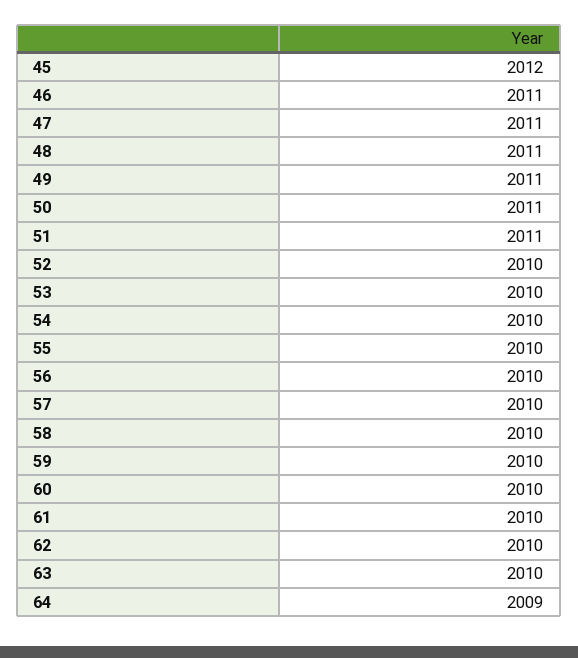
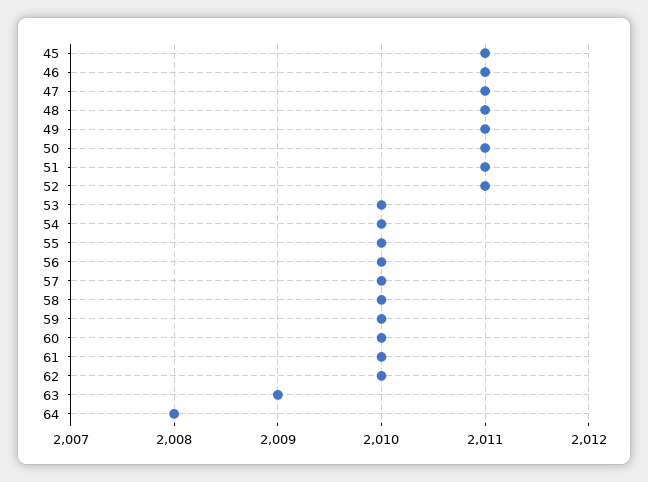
45: 2012 -> 2011
52: 2010 -> 2011
63: 2010 -> 2009
64: 2009 -> 2008

